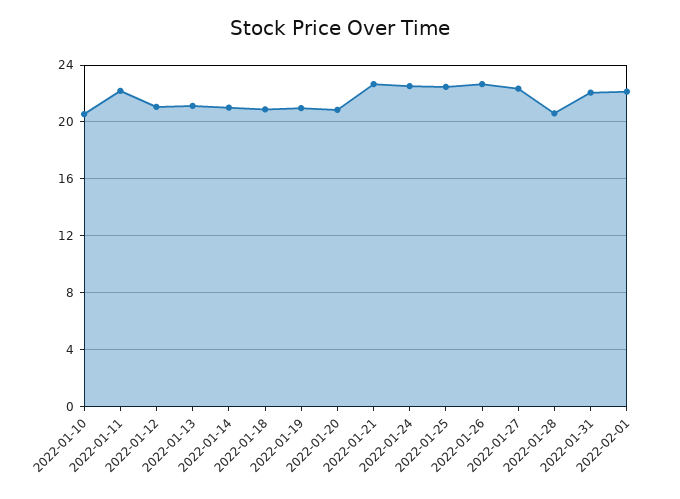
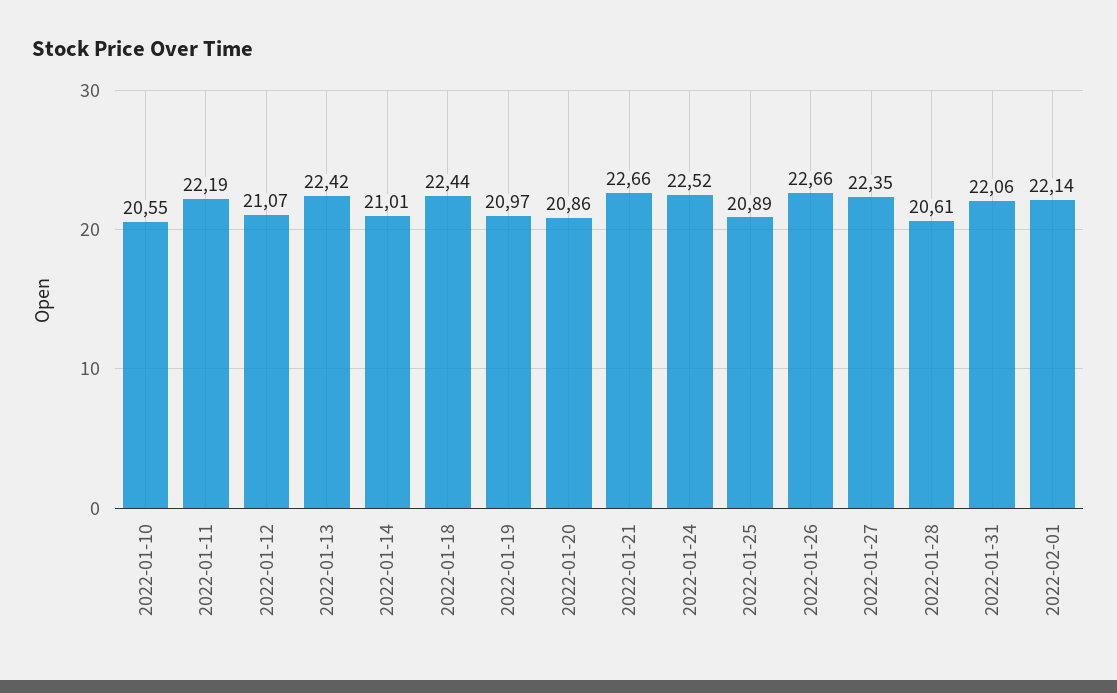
2022-01-13: 21 -> 22.42
2022-01-18: 21 -> 22.44
2022-01-25: 22.5 -> 20.89

